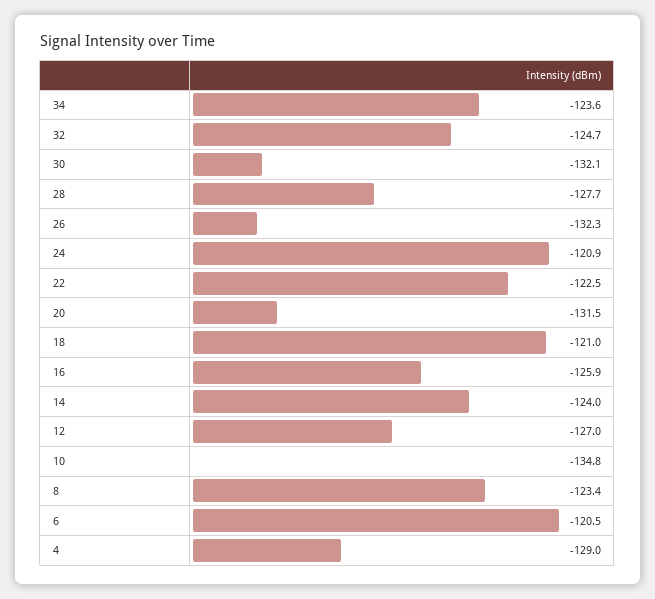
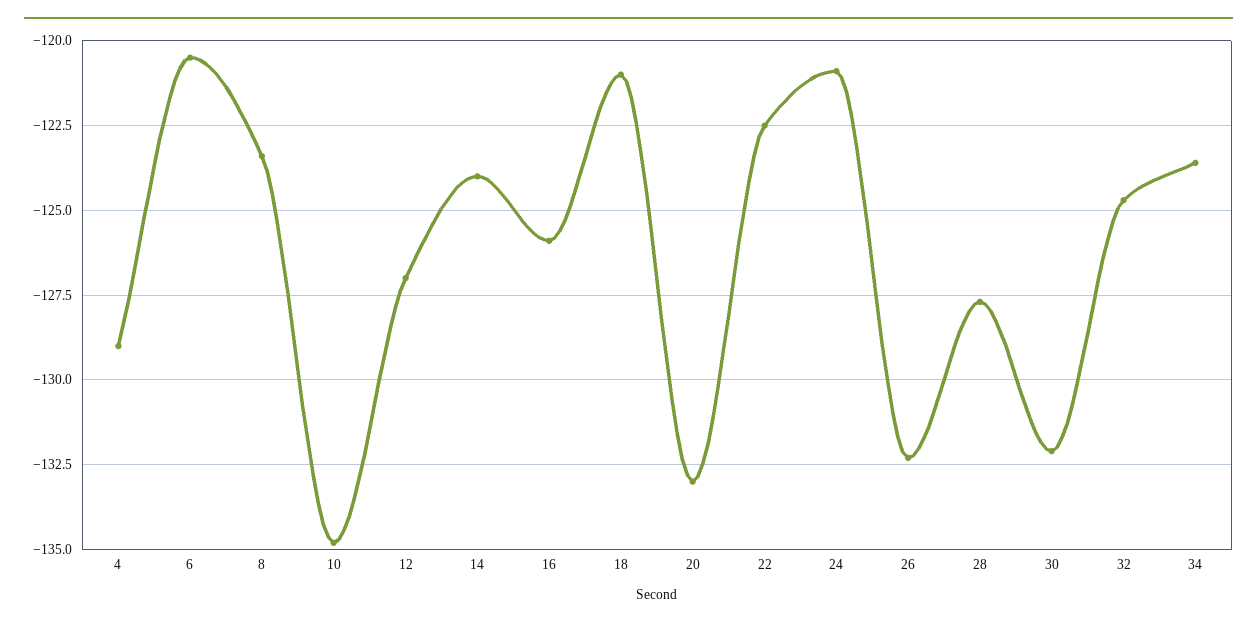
20: -131.5 -> -133

